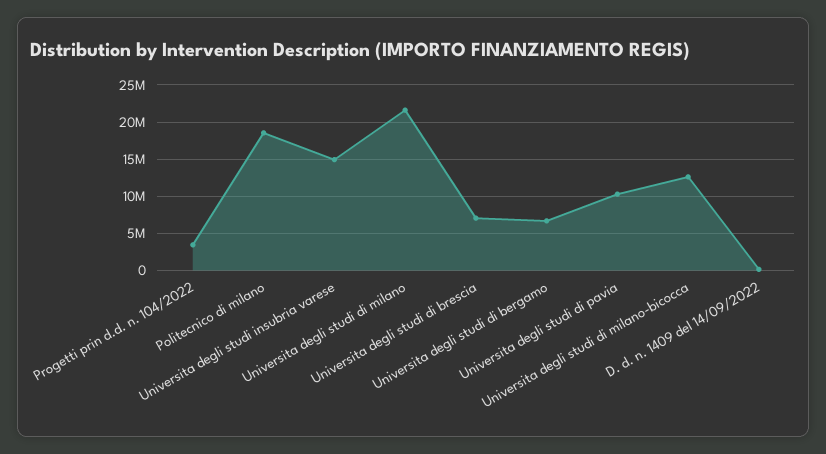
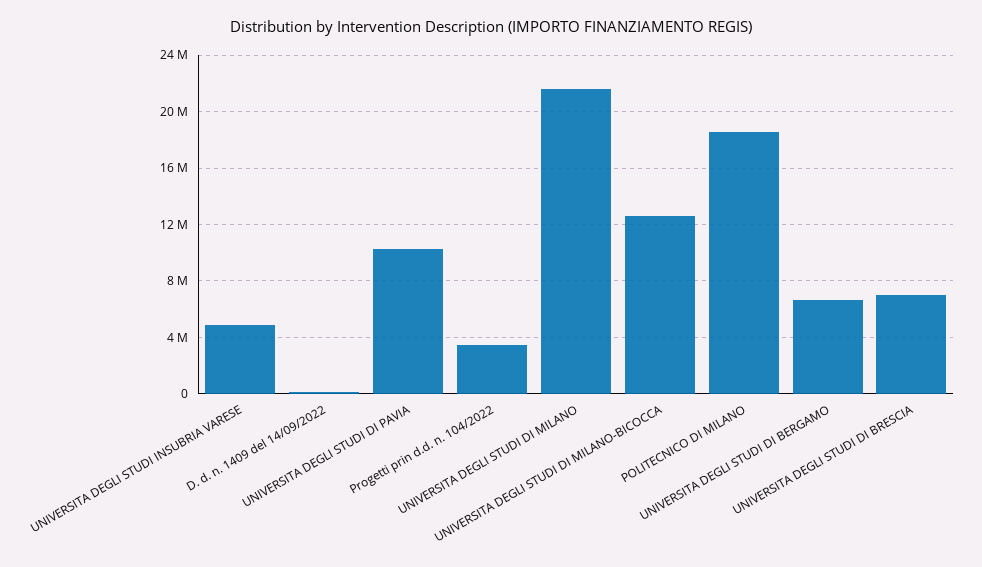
Universita degli studi insubria varese: 15000000 -> 5000000

